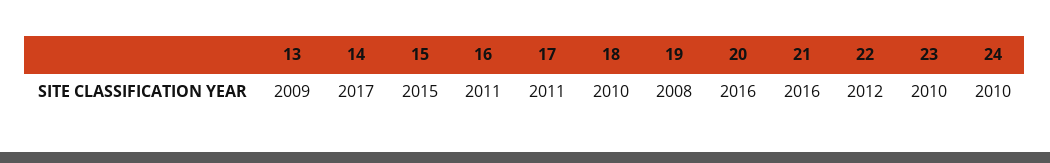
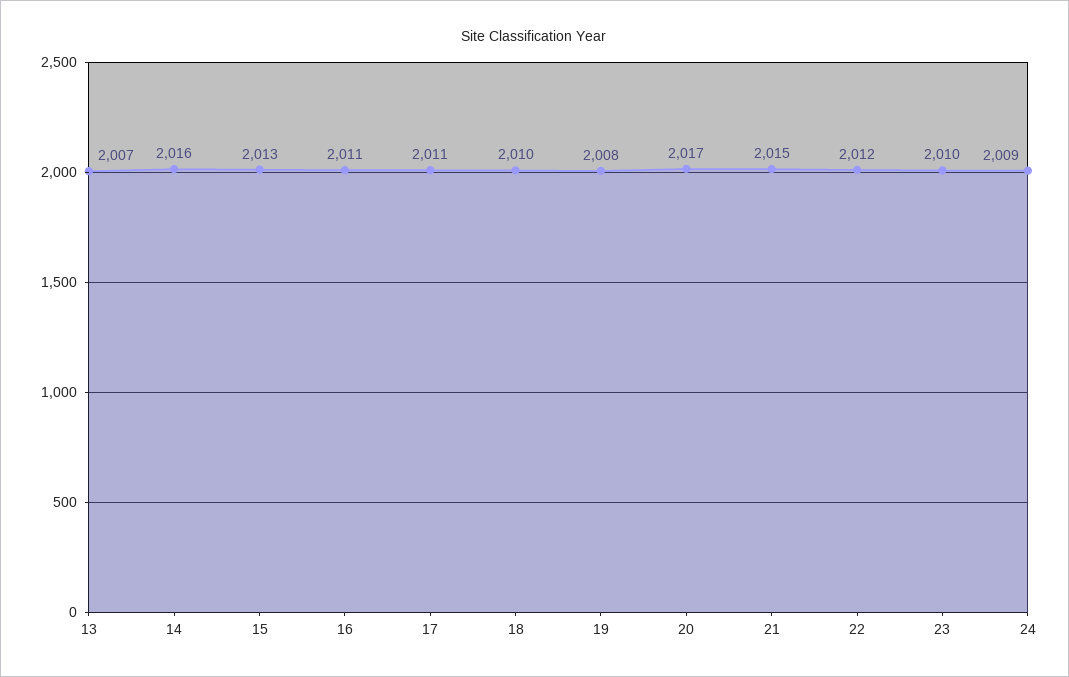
13: 2009 -> 2007
14: 2017 -> 2016
15: 2015 -> 2013
20: 2016 -> 2017
21: 2016 -> 2015
24: 2010 -> 2009

